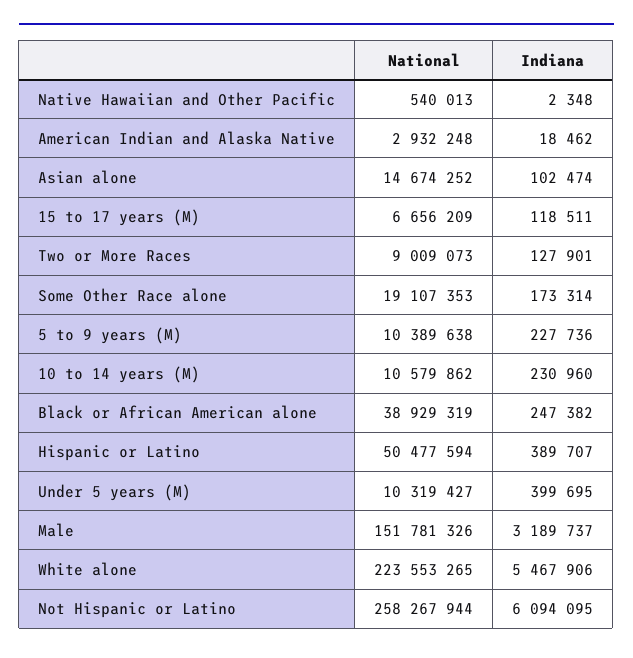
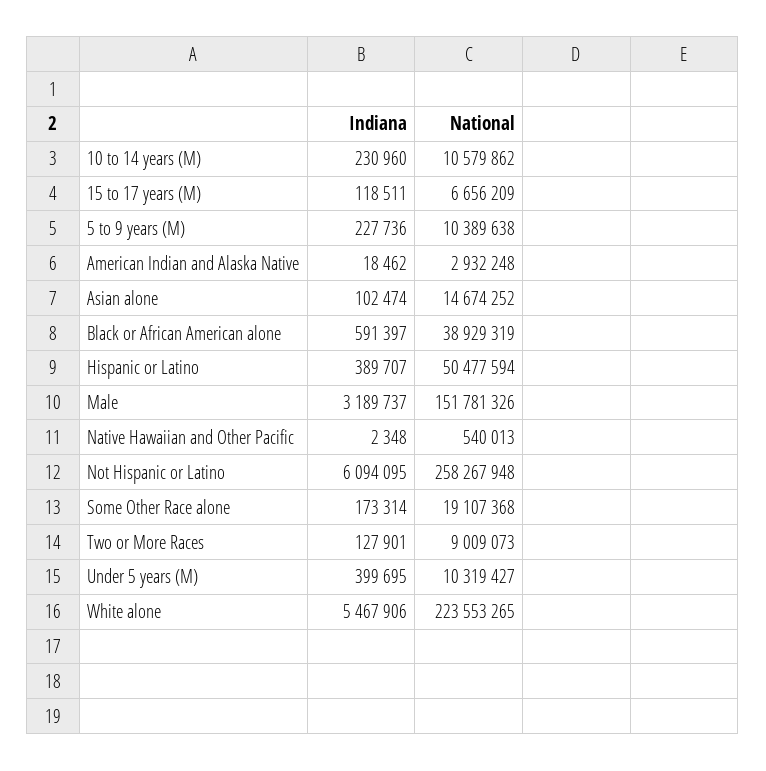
National, Some Other Race alone: 19107353 -> 19107368
Indiana, Black or African American alone: 247382 -> 591397
National, Not Hispanic or Latino: 258267944 -> 258267948

